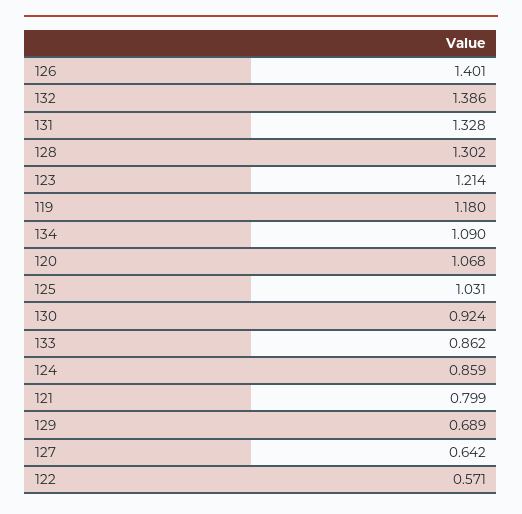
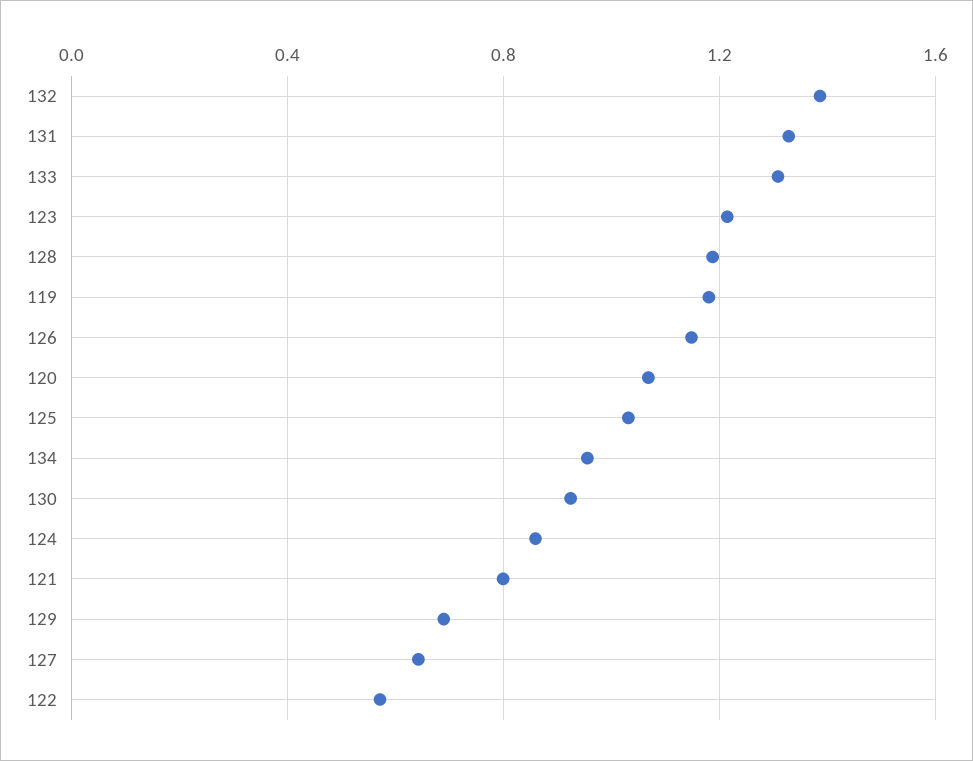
126: 1.401 -> 1.15
128: 1.302 -> 1.2
134: 1.09 -> 0.95
133: 0.862 -> 1.3

